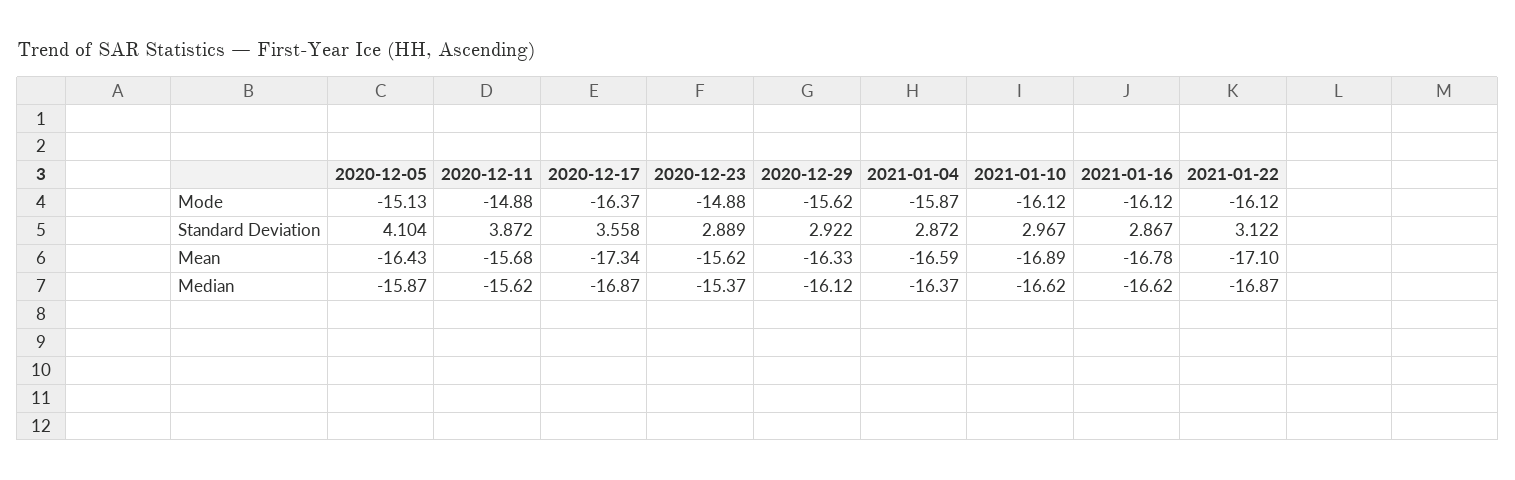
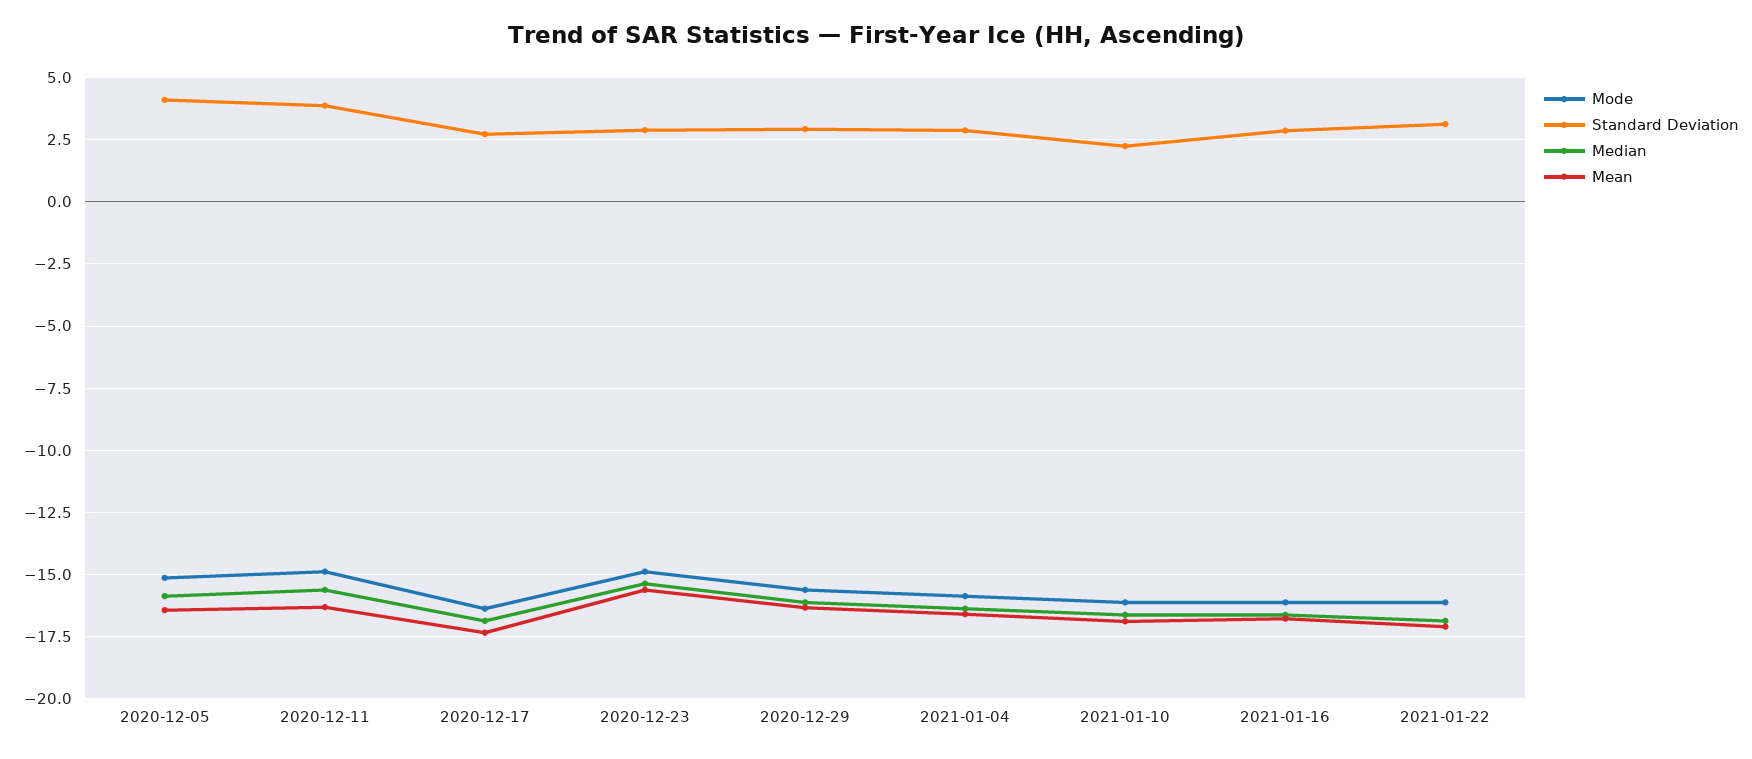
Standard Deviation, 2020-12-17: 3.558 -> 2.75
Standard Deviation, 2021-01-10: 2.967 -> 2.25
Mean, 2020-12-11: -15.68 -> -16.25

